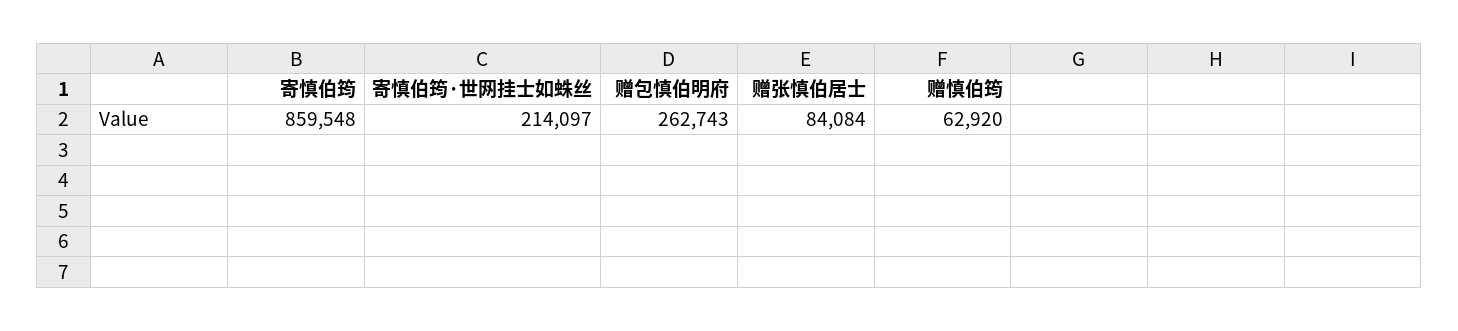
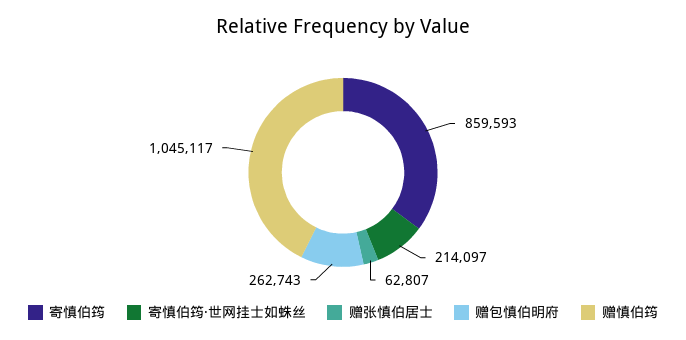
寄慎伯筠: 859548 -> 859593
赠张慎伯居士: 84084 -> 62807
赠慎伯筠: 62920 -> 1045117

